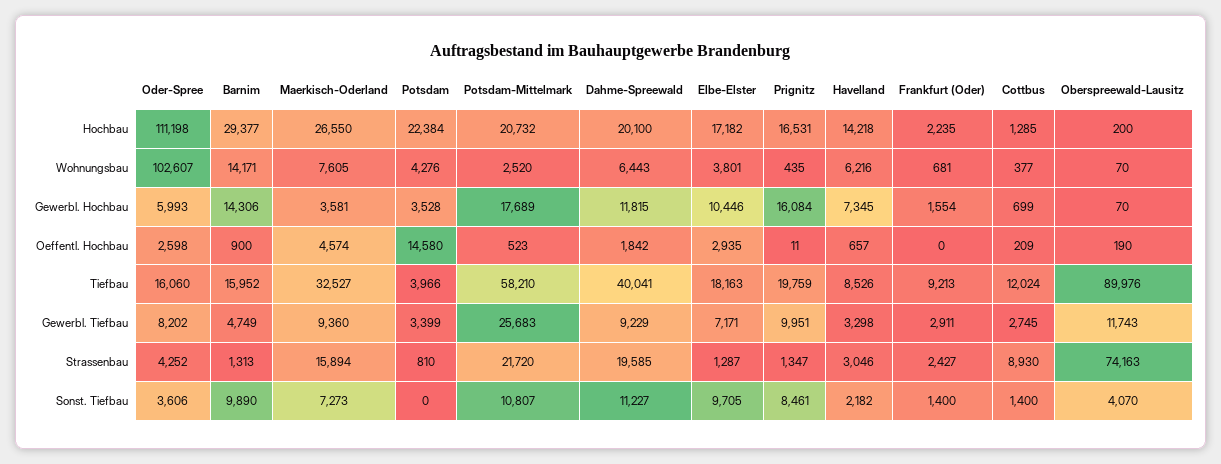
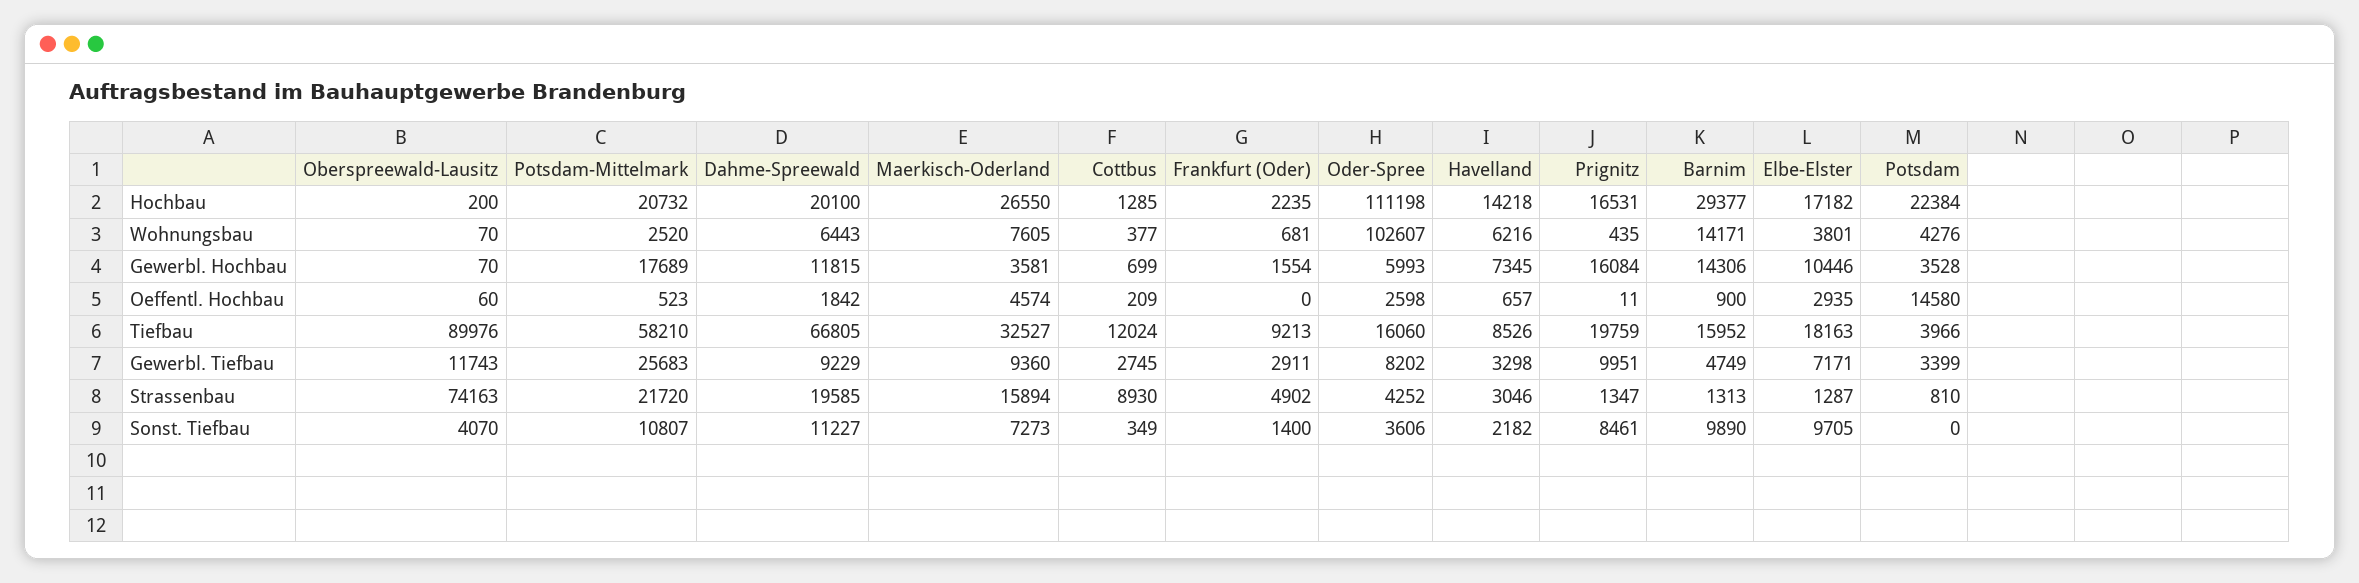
Oberspreewald-Lausitz, Oeffentl. Hochbau: 190 -> 60
Dahme-Spreewald, Tiefbau: 40041 -> 66805
Frankfurt (Oder), Strassenbau: 2427 -> 4902
Cottbus, Sonst. Tiefbau: 1400 -> 349

